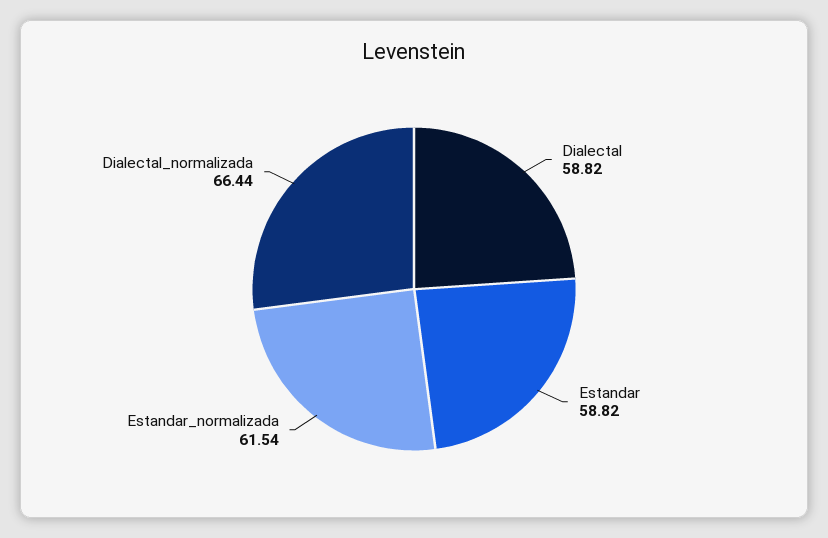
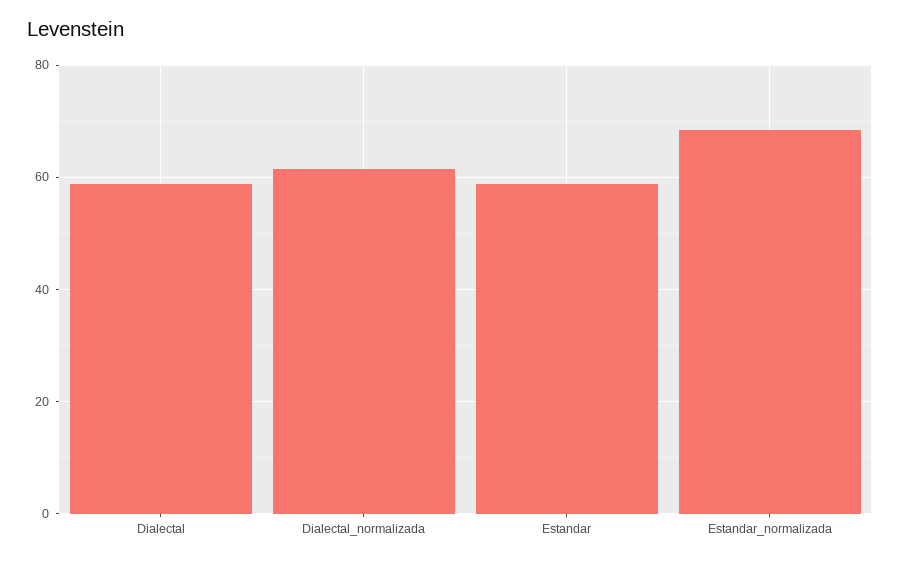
Estandar_normalizada: 61.54 -> 68
Dialectal_normalizada: 66.44 -> 62

